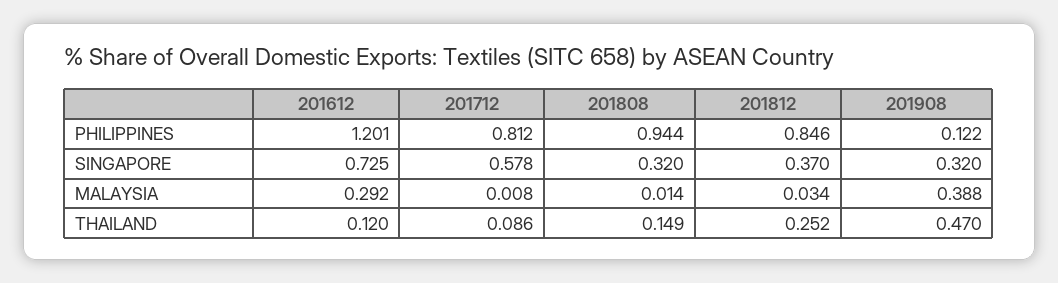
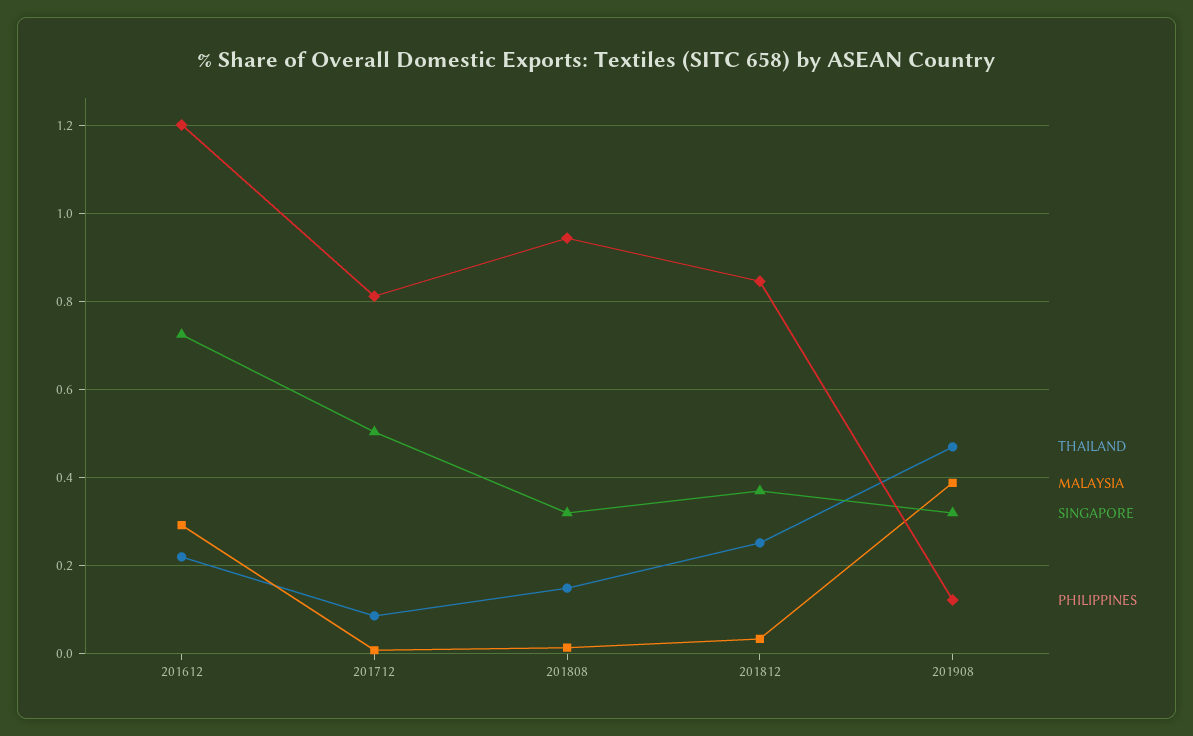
SINGAPORE, 201712: 0.578 -> 0.5
THAILAND, 201612: 0.12 -> 0.22

